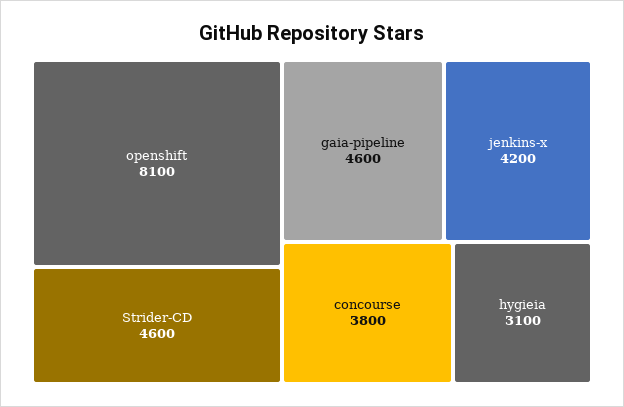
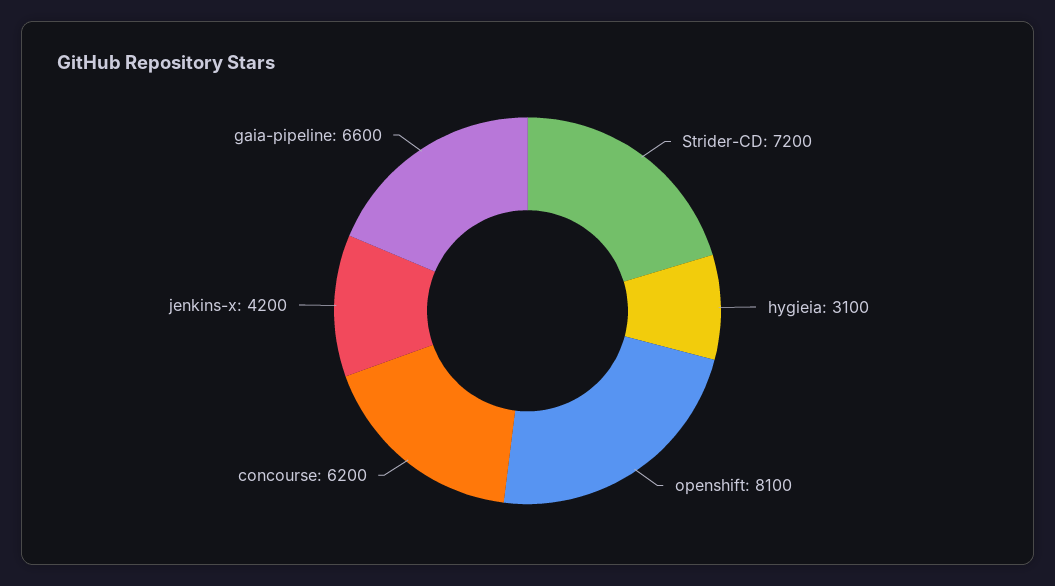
Strider-CD: 4600 -> 7200
gaia-pipeline: 4600 -> 6600
concourse: 3800 -> 6200

